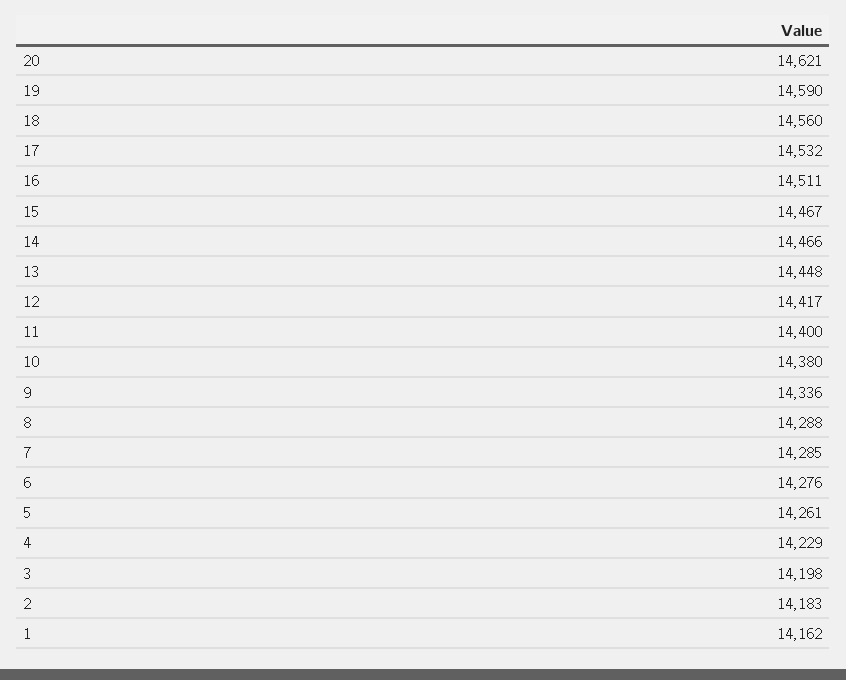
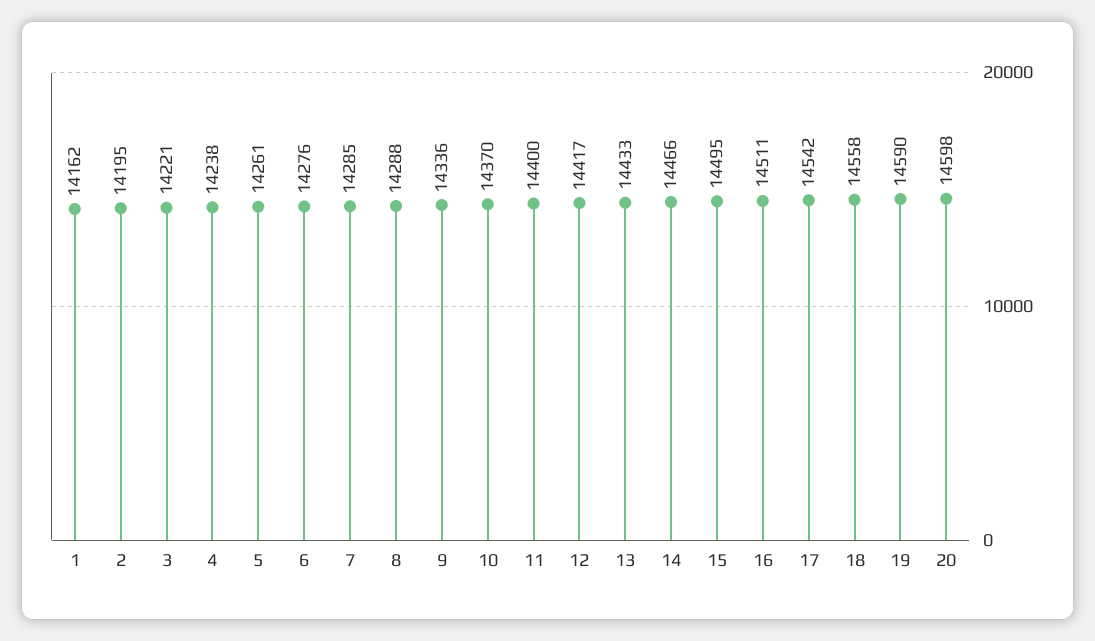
20: 14621 -> 14598
18: 14560 -> 14558
17: 14532 -> 14542
15: 14467 -> 14495
13: 14448 -> 14433
10: 14380 -> 14370
4: 14229 -> 14238
3: 14198 -> 14221
2: 14183 -> 14195

